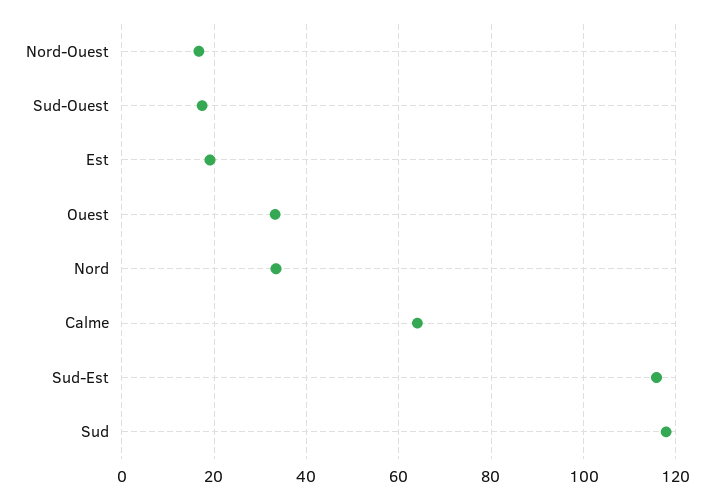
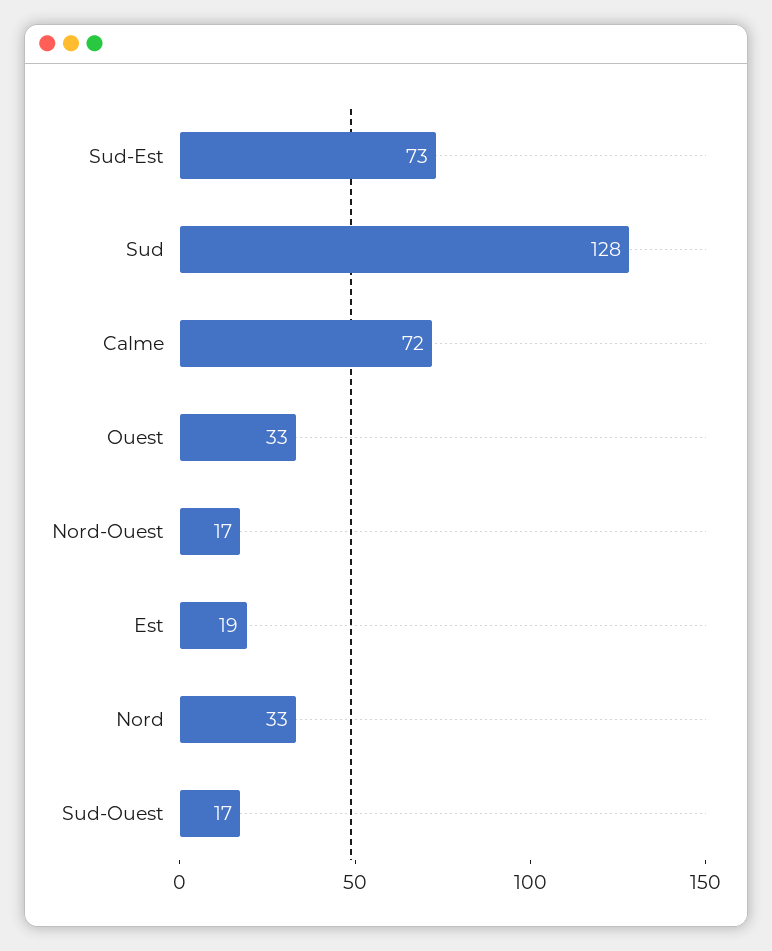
Calme: 64 -> 72
Sud-Est: 116 -> 73
Sud: 118 -> 128

